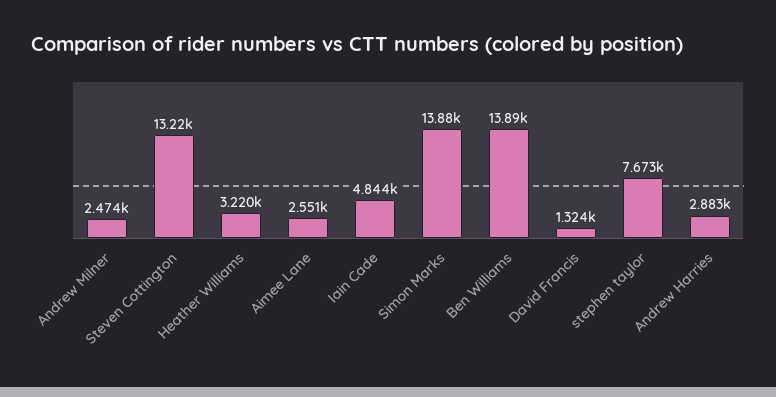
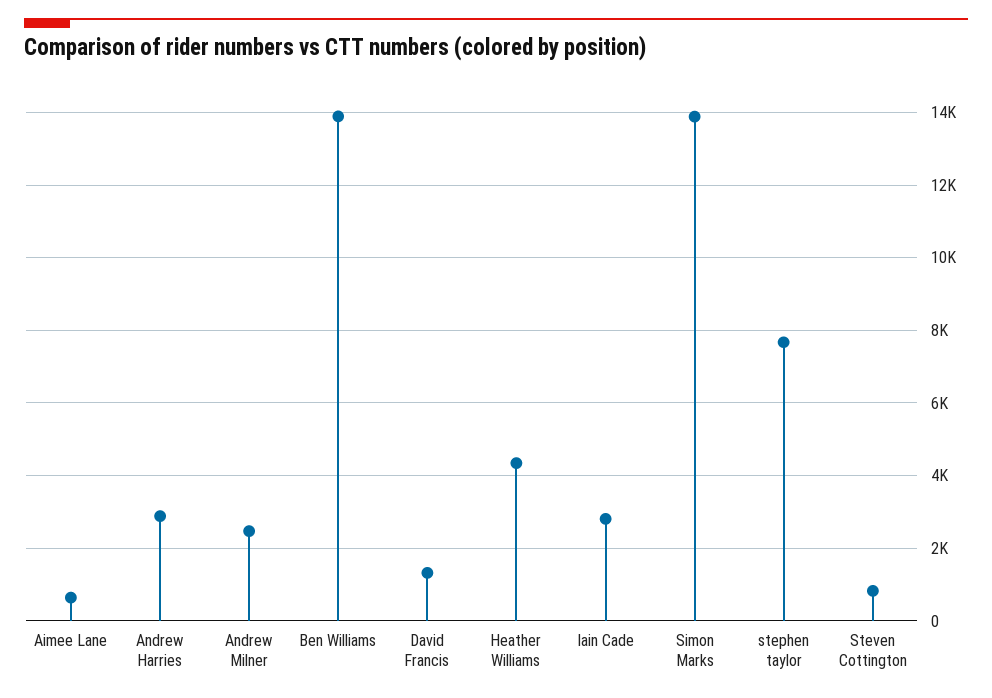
Steven Cottington: 13220 -> 800
Heather Williams: 3220 -> 4400
Aimee Lane: 2551 -> 600
Iain Cade: 4844 -> 2800

